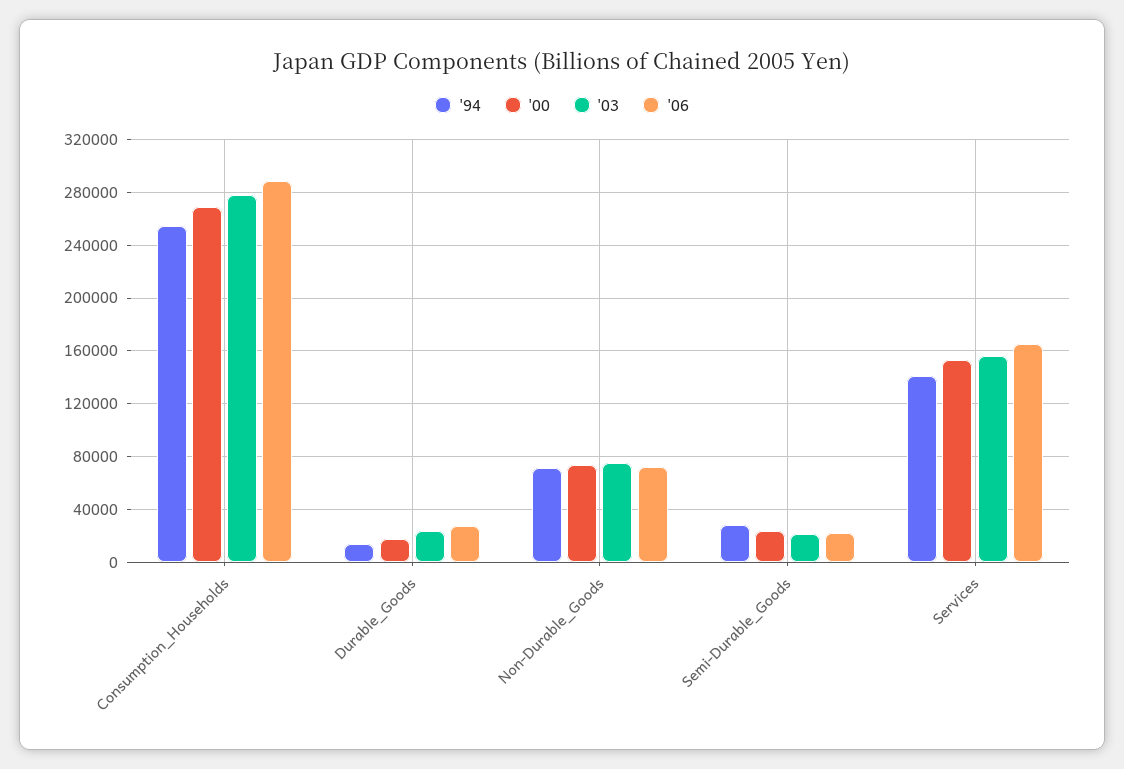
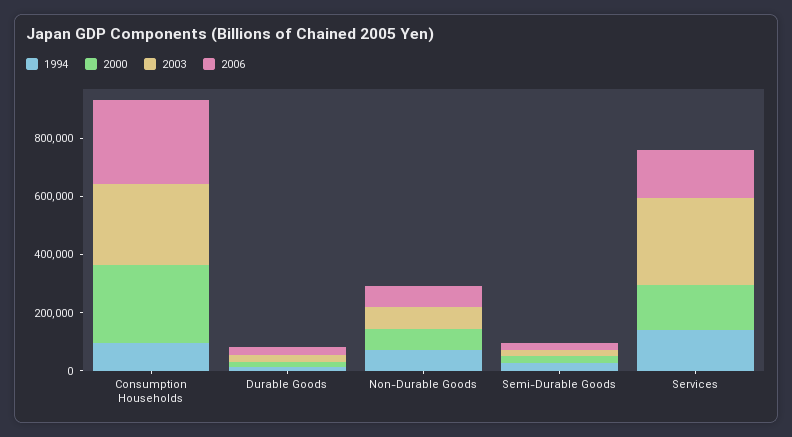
'94, Consumption_Households: 255000 -> 100000
'03, Services: 155000 -> 300000

